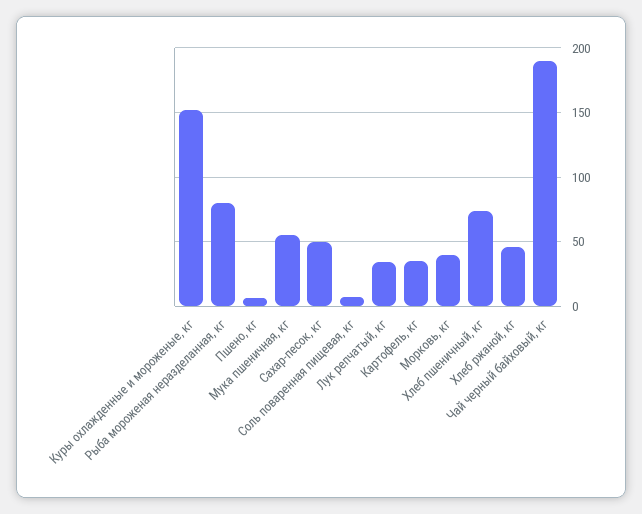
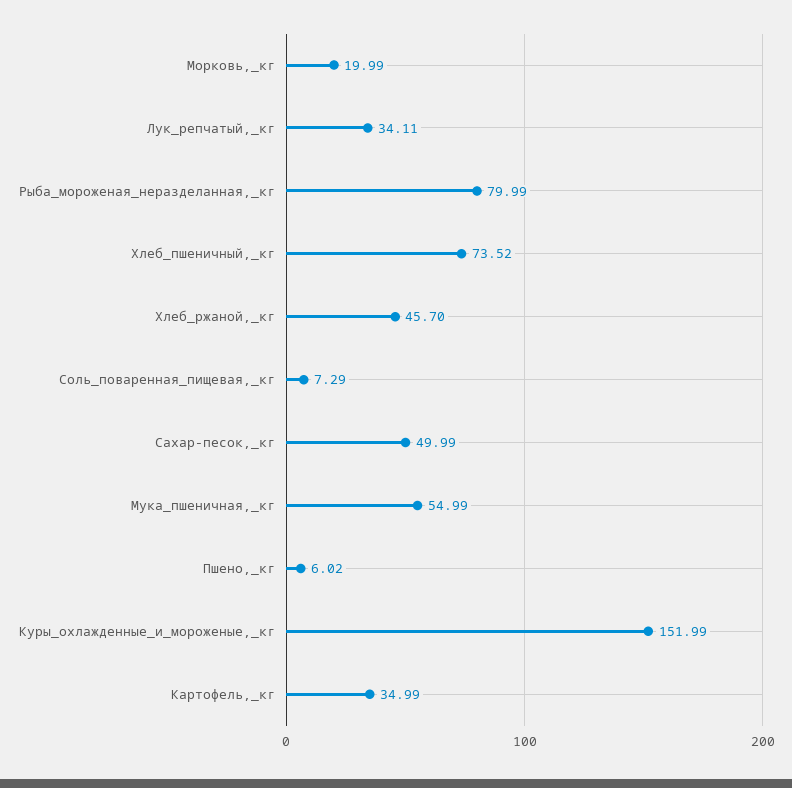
Морковь, кг: 40 -> 19.99
Чай черный байховый, кг: 190 -> none

